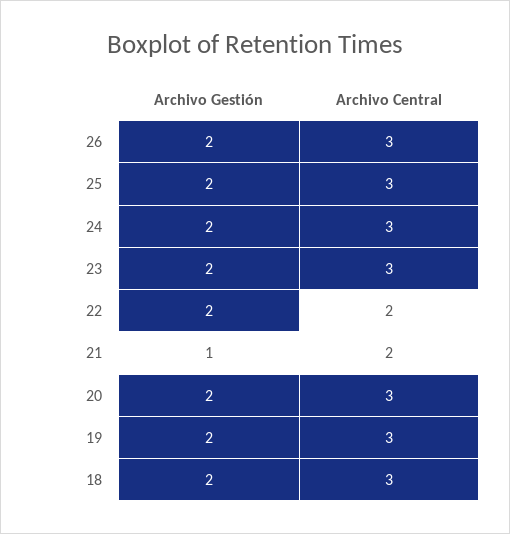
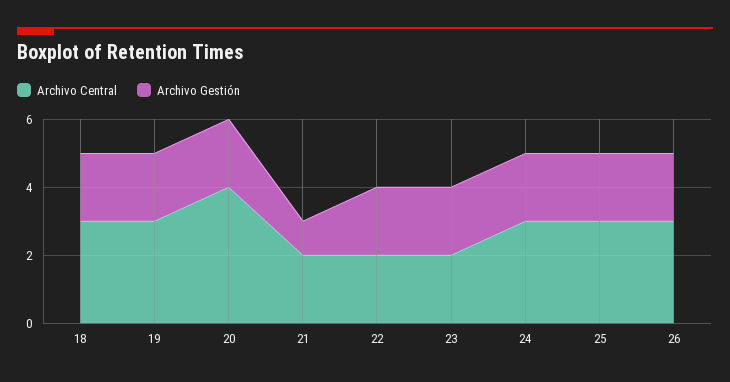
Archivo Central, 23: 3 -> 2
Archivo Central, 20: 3 -> 4

